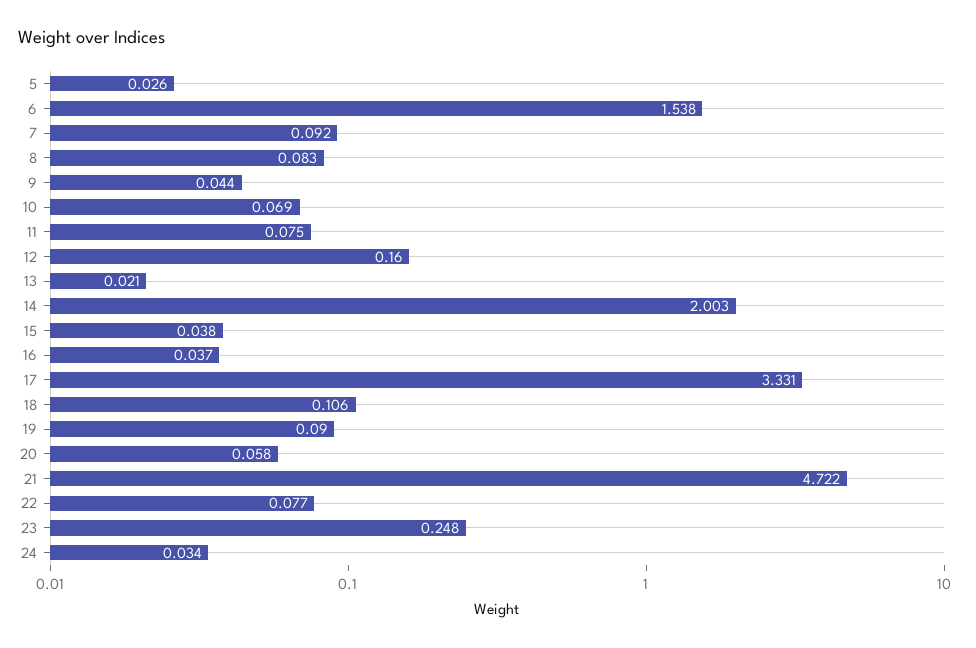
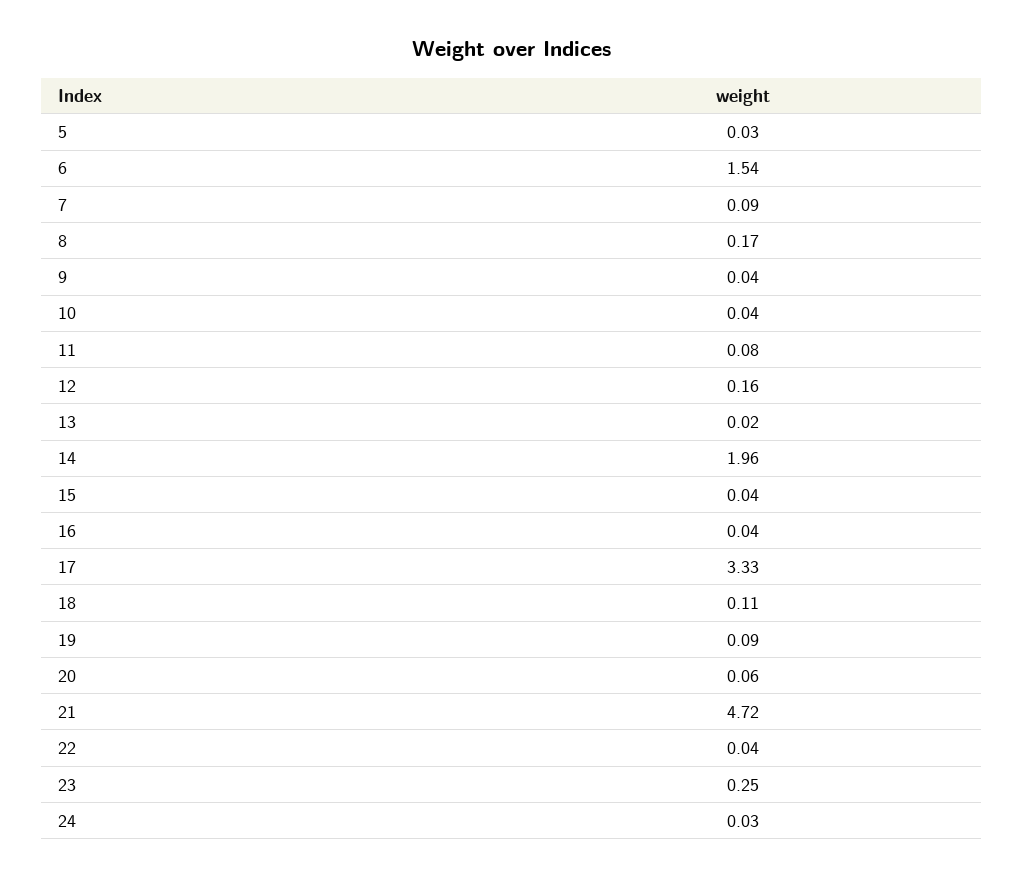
8: 0.083 -> 0.17
10: 0.069 -> 0.04
14: 2.003 -> 1.96
22: 0.077 -> 0.04

